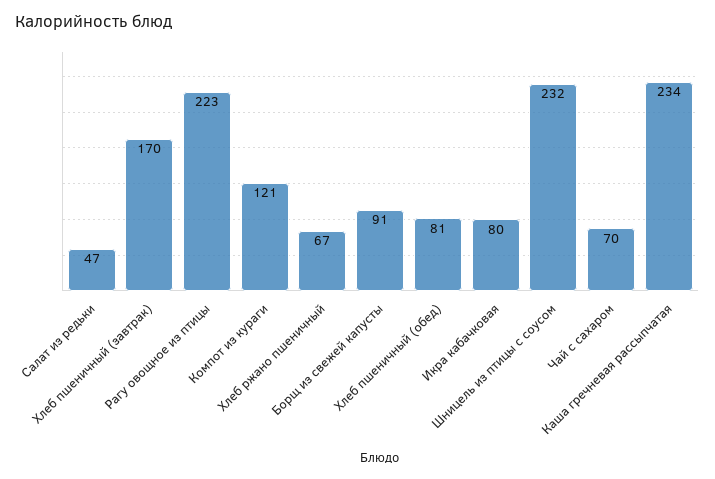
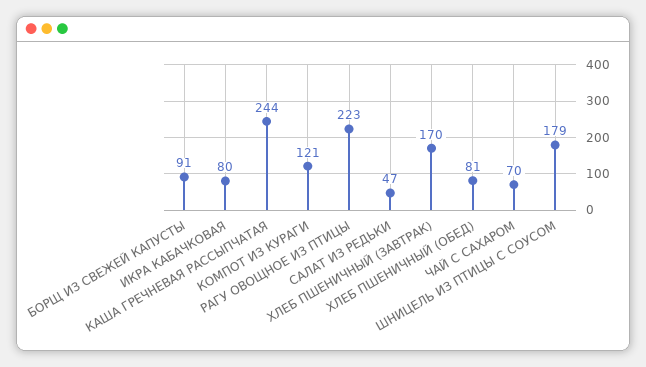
Хлеб ржано пшеничный: 67 -> none
Шницель из птицы с соусом: 232 -> 179
Каша гречневая рассыпчатая: 234 -> 244

